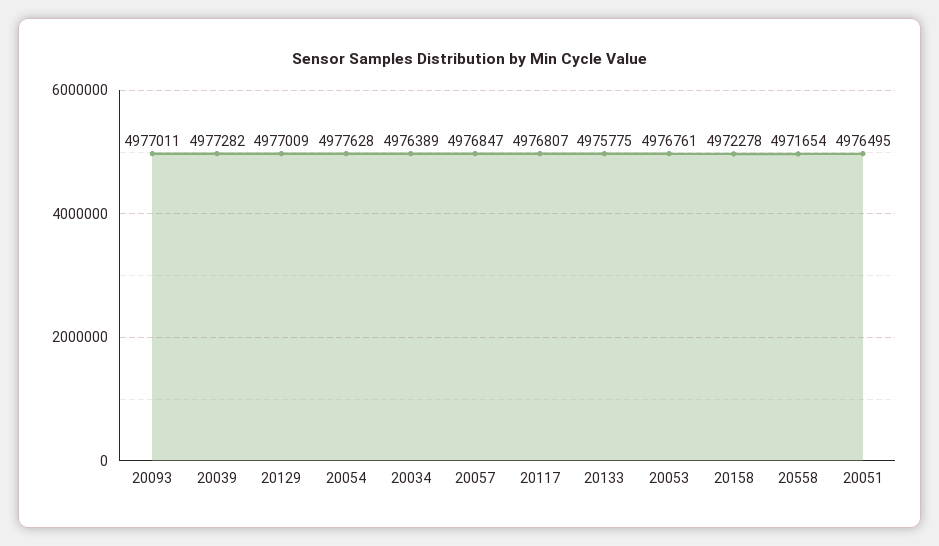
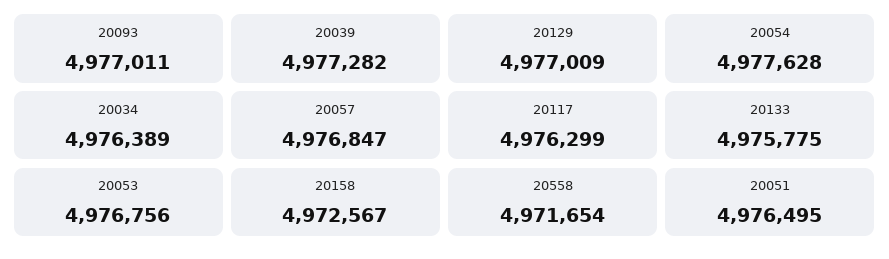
20117: 4976807 -> 4976299
20053: 4976761 -> 4976756
20158: 4972278 -> 4972567

